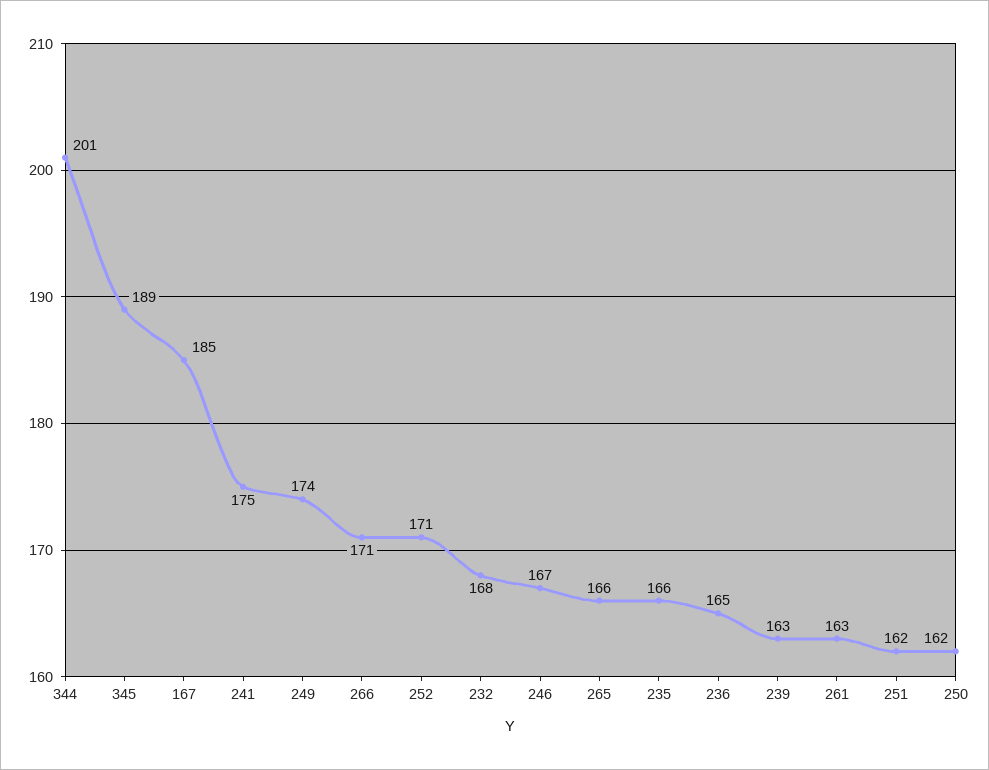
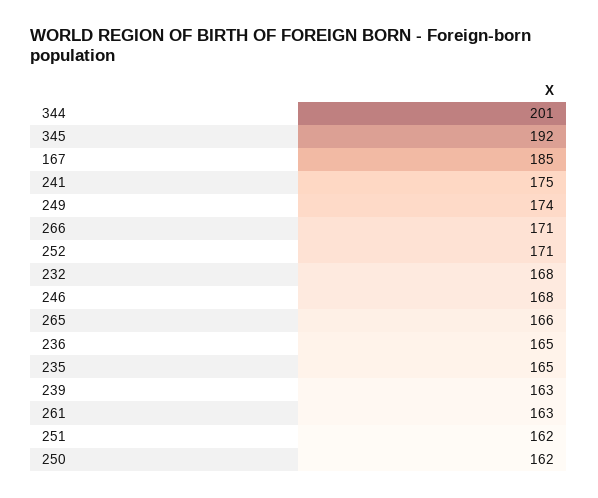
345: 189 -> 192
246: 167 -> 168
235: 166 -> 165

